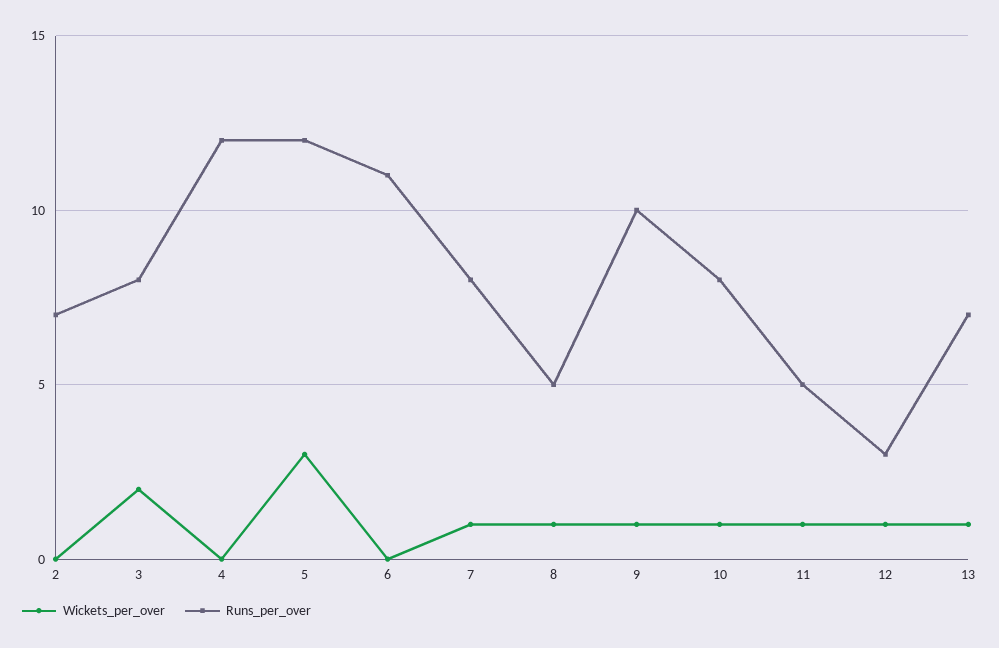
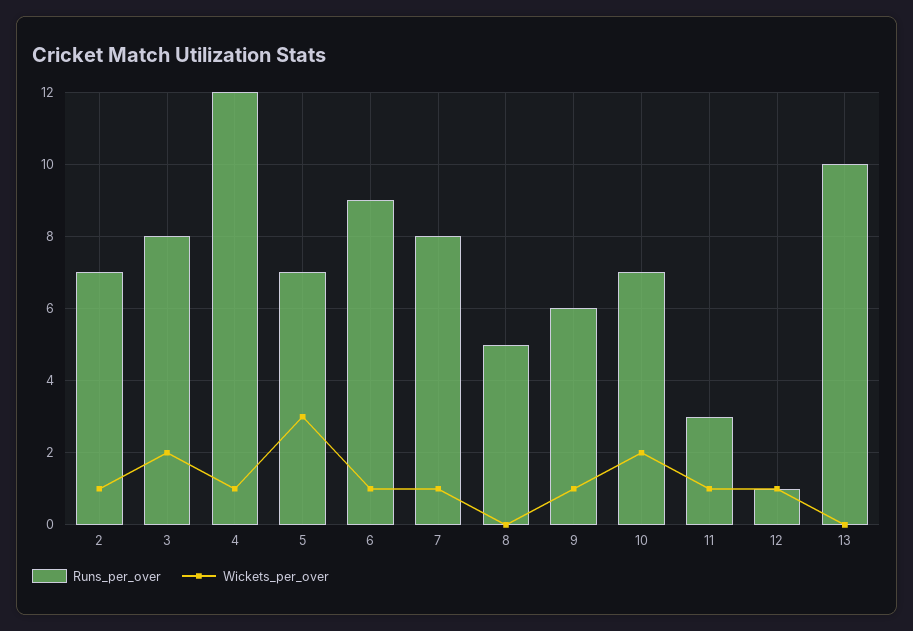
Wickets_per_over, 2: 0 -> 1
Wickets_per_over, 4: 0 -> 1
Runs_per_over, 5: 12 -> 7
Wickets_per_over, 6: 0 -> 1
Runs_per_over, 6: 11 -> 9
Wickets_per_over, 8: 1 -> 0
Runs_per_over, 9: 10 -> 6
Wickets_per_over, 10: 1 -> 2
Runs_per_over, 10: 8 -> 7
Runs_per_over, 11: 5 -> 3
Runs_per_over, 12: 3 -> 1
Wickets_per_over, 13: 1 -> 0
Runs_per_over, 13: 7 -> 10

